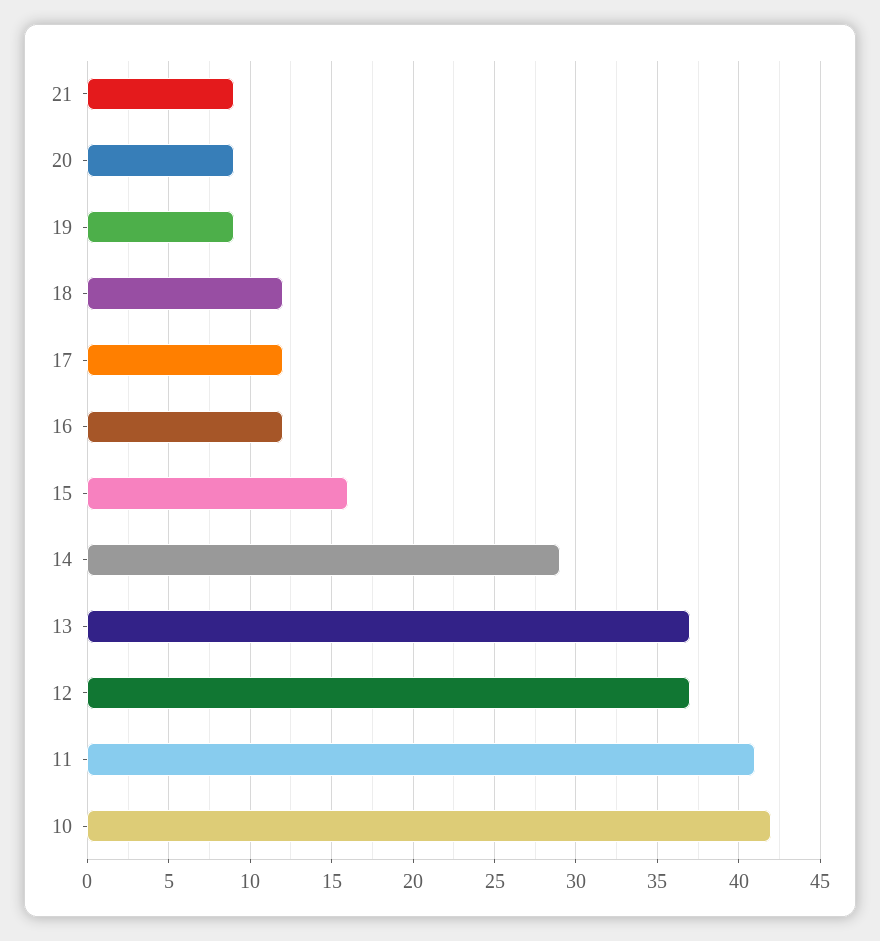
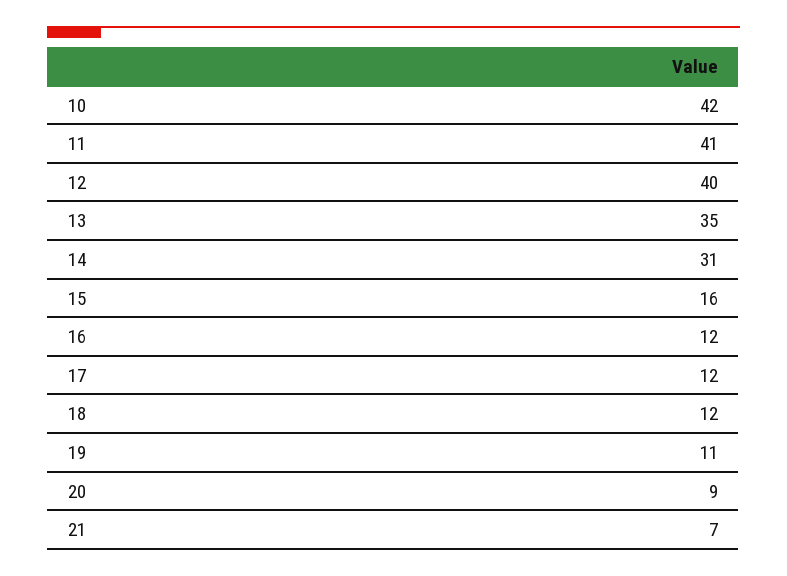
21: 9 -> 7
19: 9 -> 11
14: 29 -> 31
13: 37 -> 35
12: 37 -> 40

